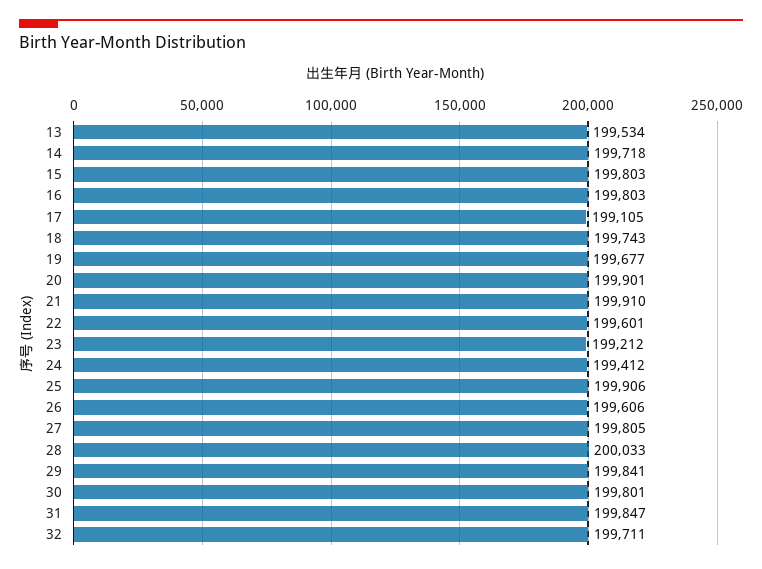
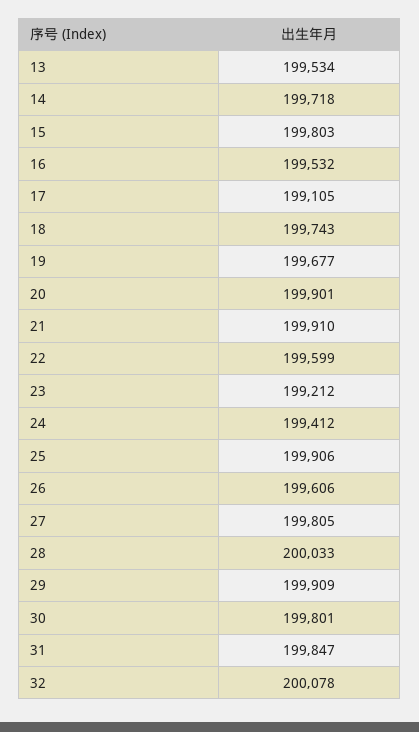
16: 199803 -> 199532
22: 199601 -> 199599
29: 199841 -> 199909
32: 199711 -> 200078

